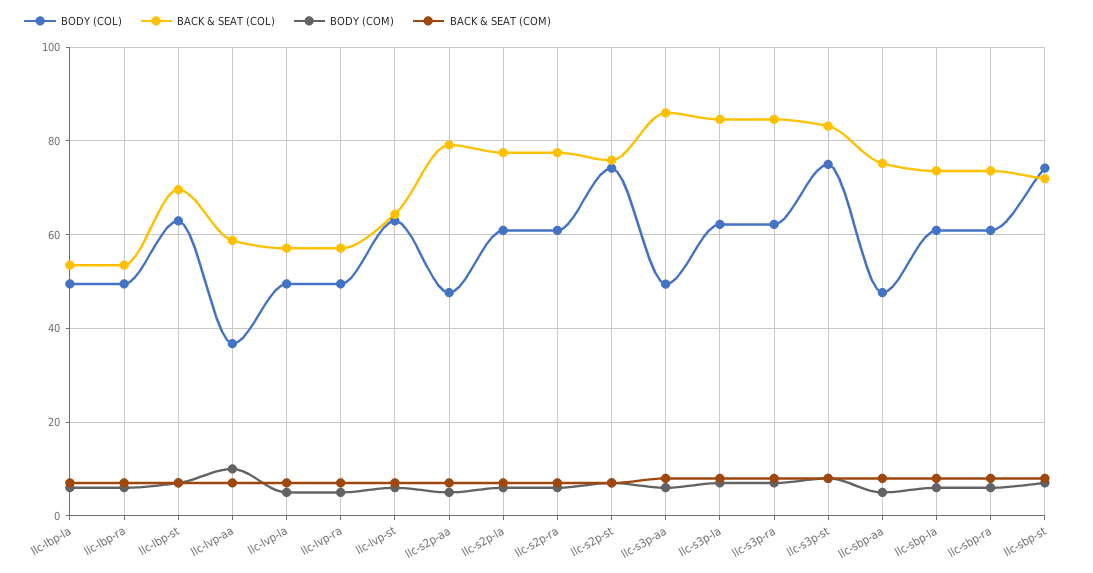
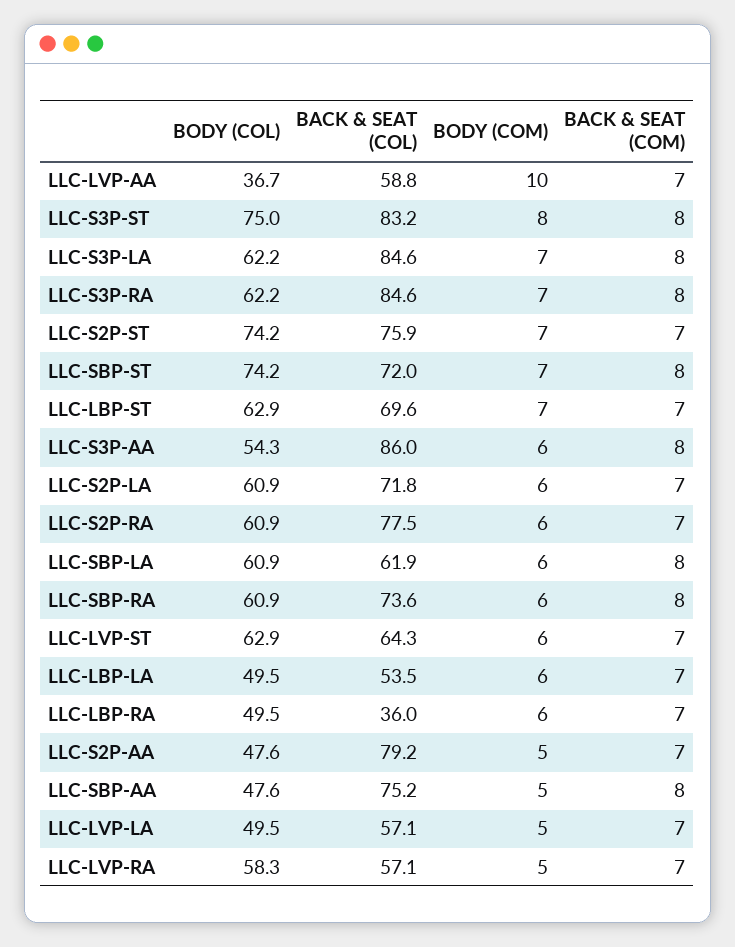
BACK & SEAT (COL), llc-lbp-ra: 54 -> 36
BODY (COL), llc-lvp-ra: 50 -> 58.3
BACK & SEAT (COL), llc-s2p-la: 78 -> 71.8
BODY (COL), llc-s3p-aa: 50 -> 54.3
BACK & SEAT (COL), llc-sbp-la: 74 -> 61.9

